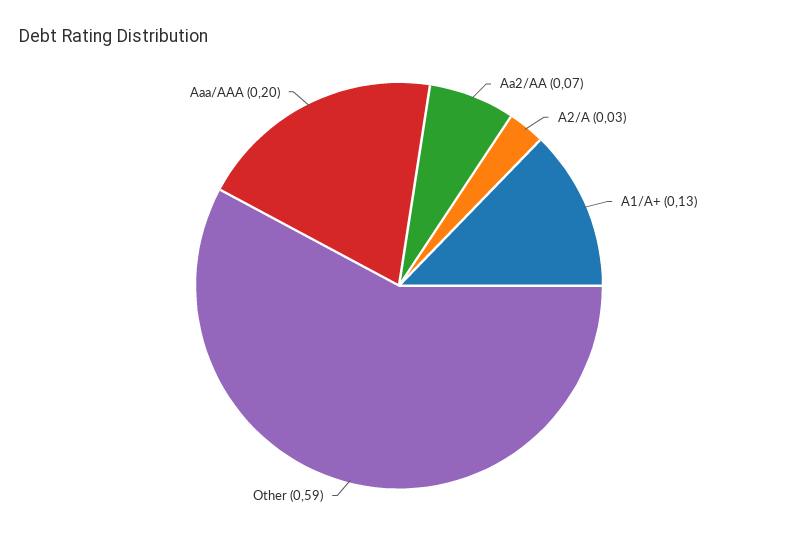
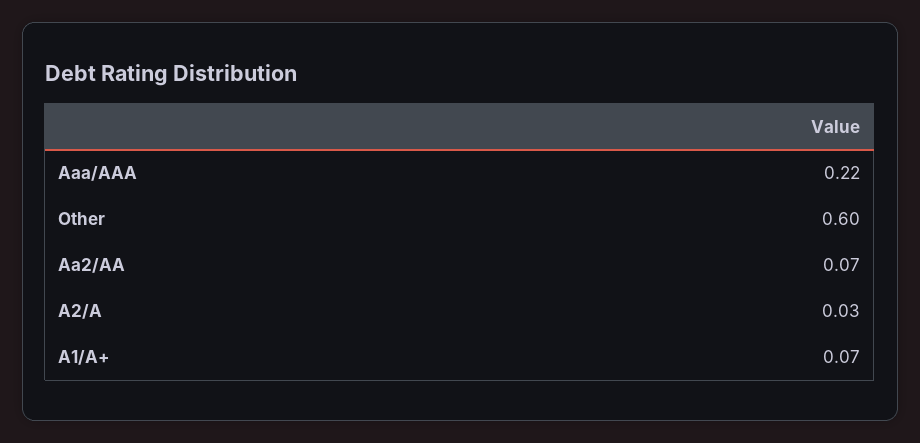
A1/A+: 0.13 -> 0.07
Other: 0.59 -> 0.6
Aaa/AAA: 0.2 -> 0.22

